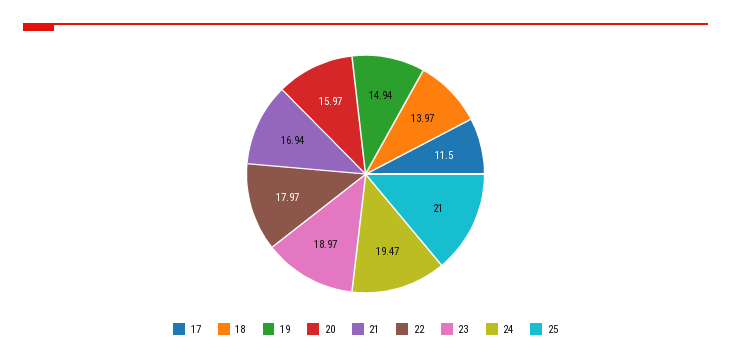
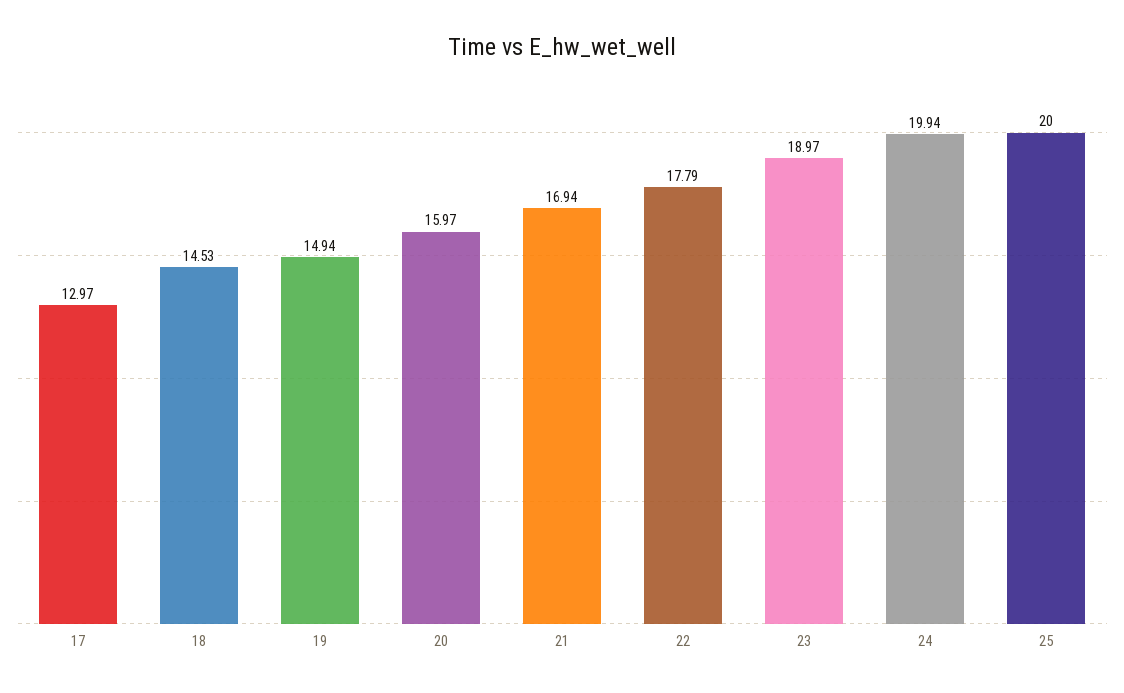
17: 11.5 -> 12.97
18: 13.97 -> 14.53
22: 17.97 -> 17.79
24: 19.47 -> 19.94
25: 21 -> 20

